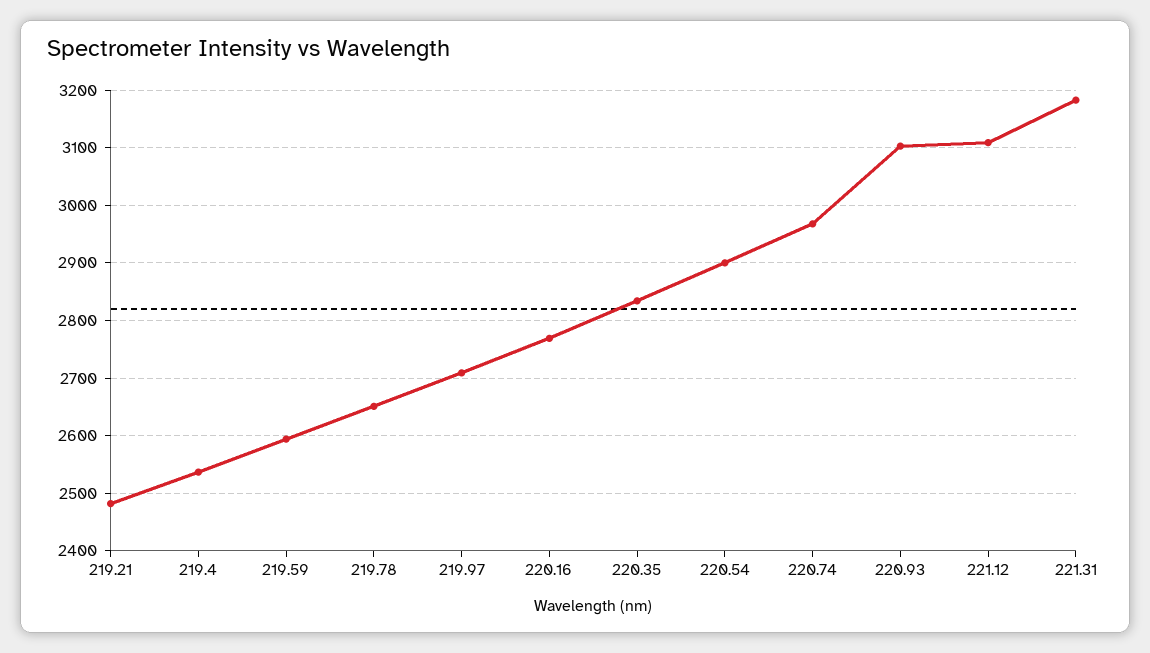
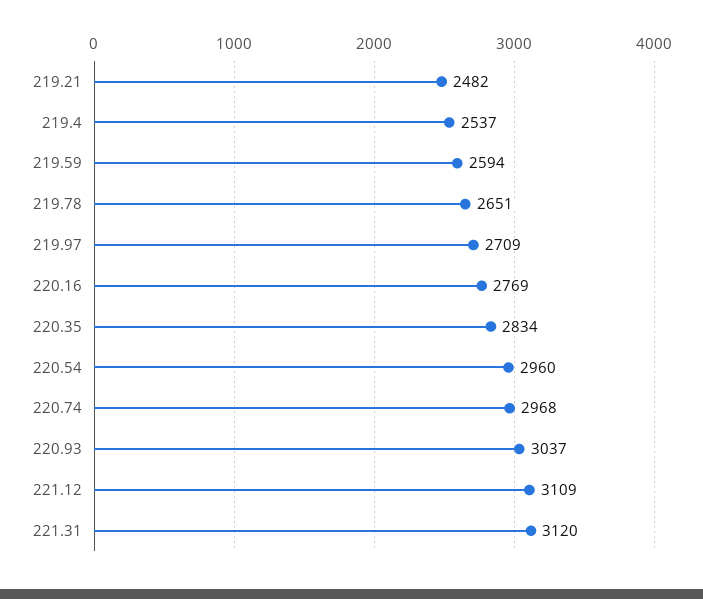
220.54: 2900 -> 2960
220.93: 3100 -> 3037
221.31: 3180 -> 3120

